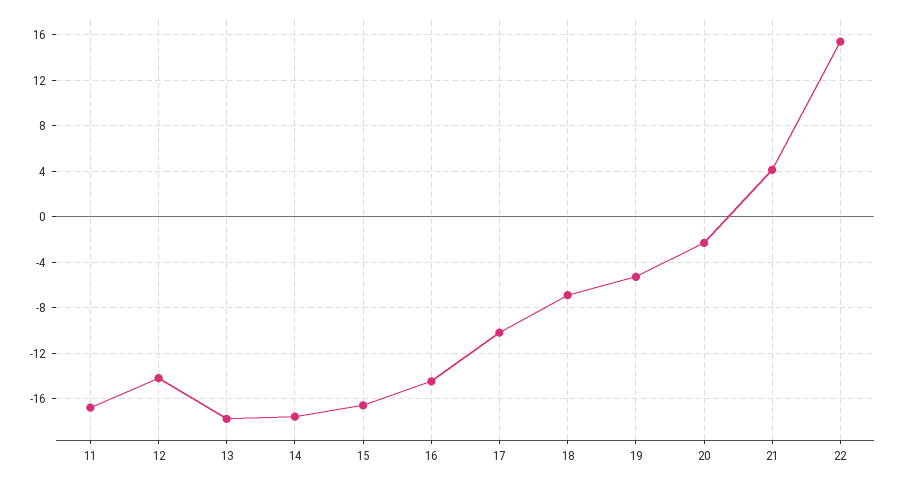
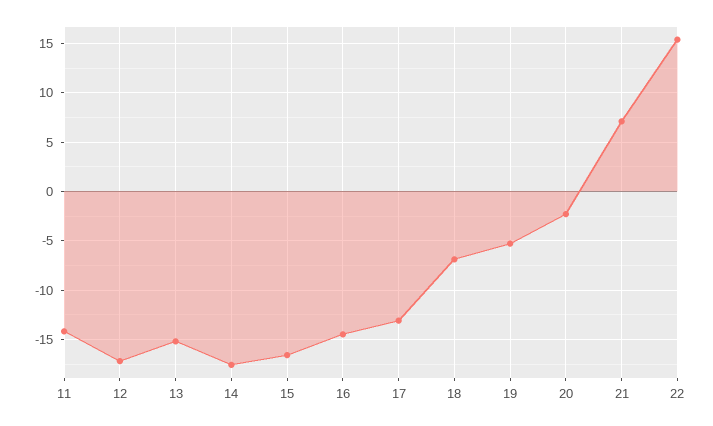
11: -17 -> -14
12: -14 -> -17
13: -18 -> -15
17: -10 -> -13
21: 4 -> 7

